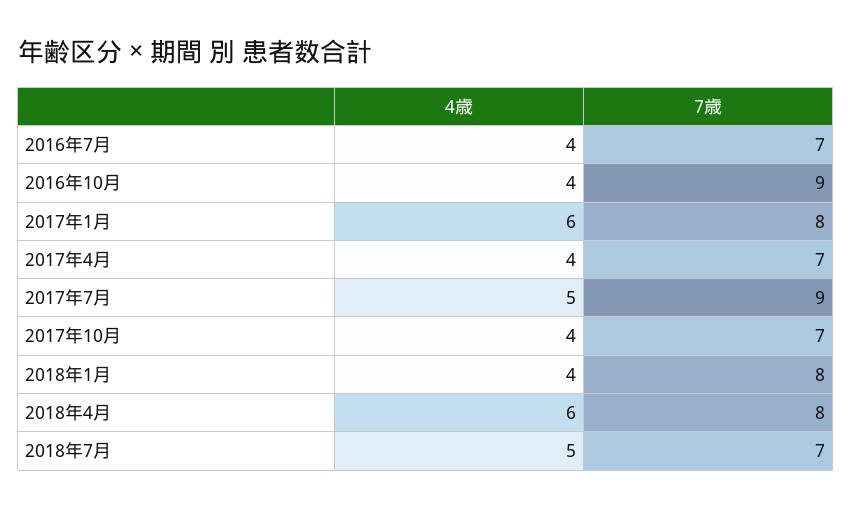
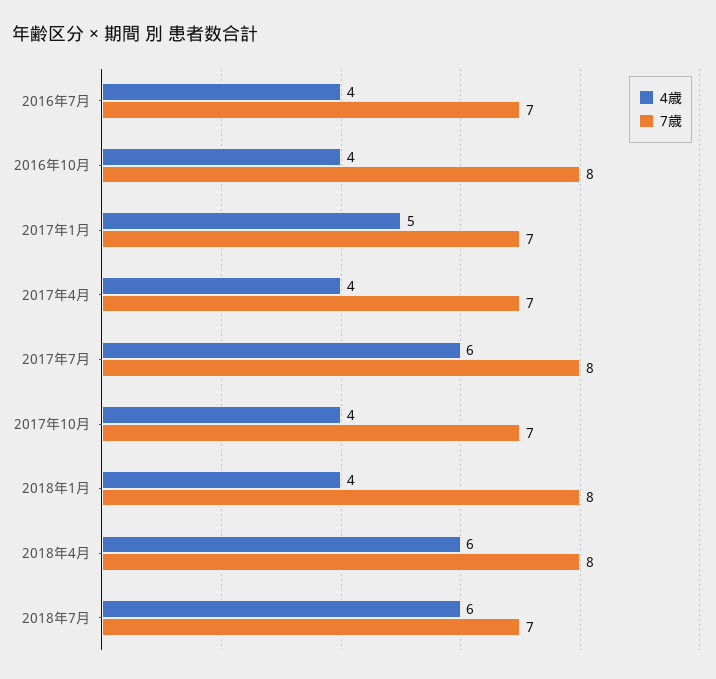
7歳, 2016年10月: 9 -> 8
4歳, 2017年1月: 6 -> 5
7歳, 2017年1月: 8 -> 7
4歳, 2017年7月: 5 -> 6
7歳, 2017年7月: 9 -> 8
4歳, 2018年7月: 5 -> 6

